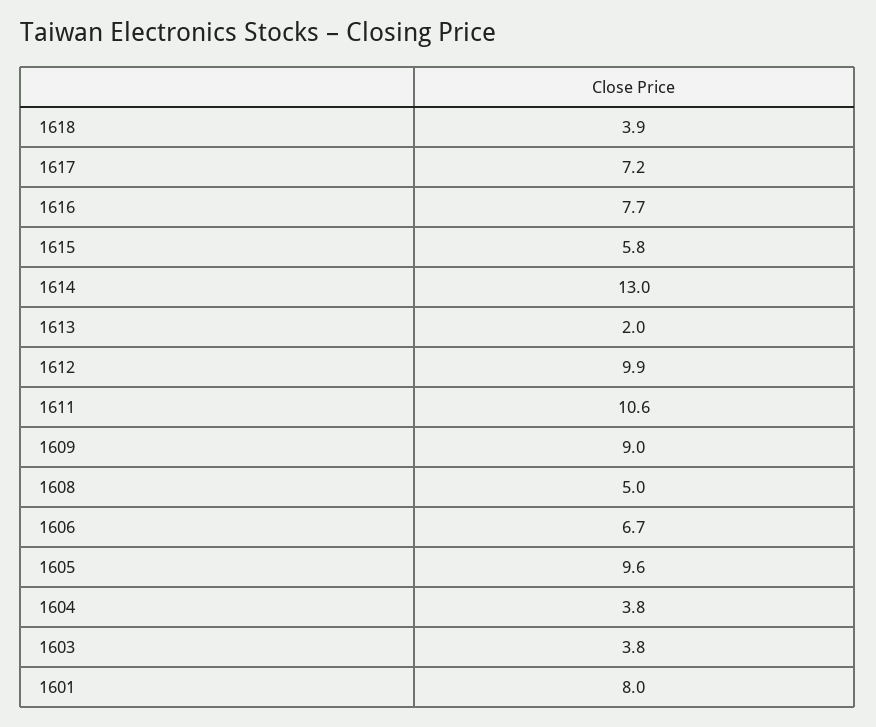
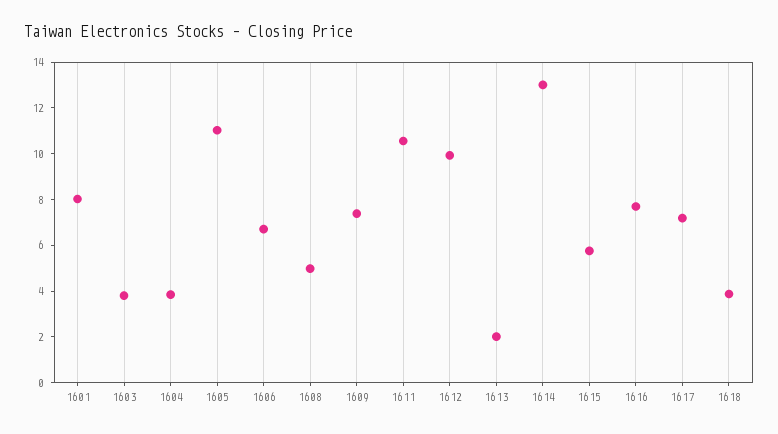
1609: 9 -> 7.5
1605: 9.6 -> 11

